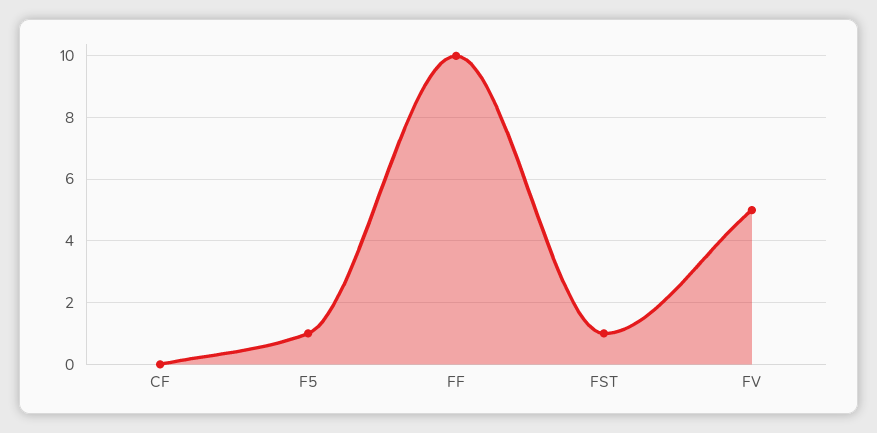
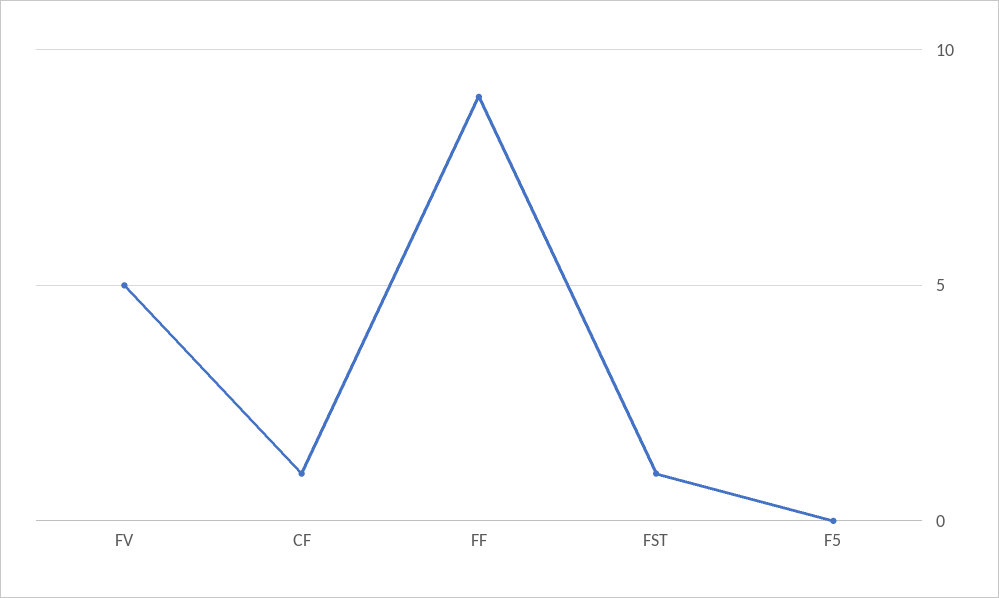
CF: 0 -> 1
F5: 1 -> 0
FF: 10 -> 9

